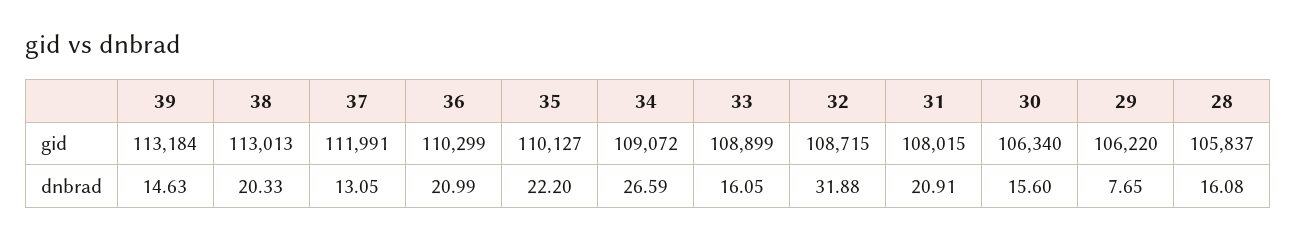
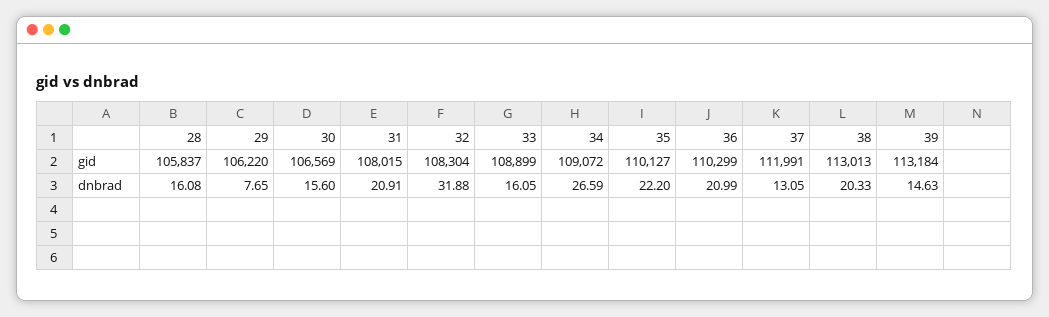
32, gid: 108715 -> 108304
30, gid: 106340 -> 106569

